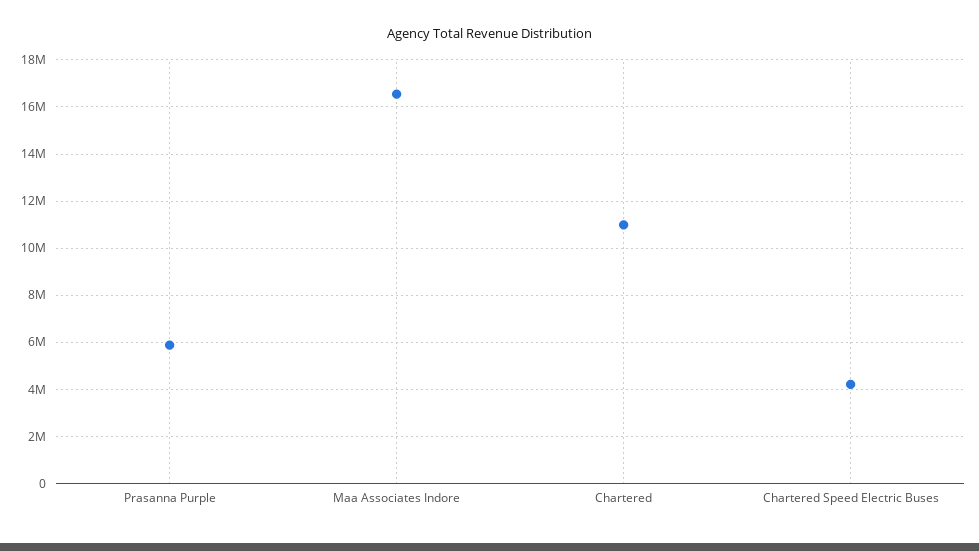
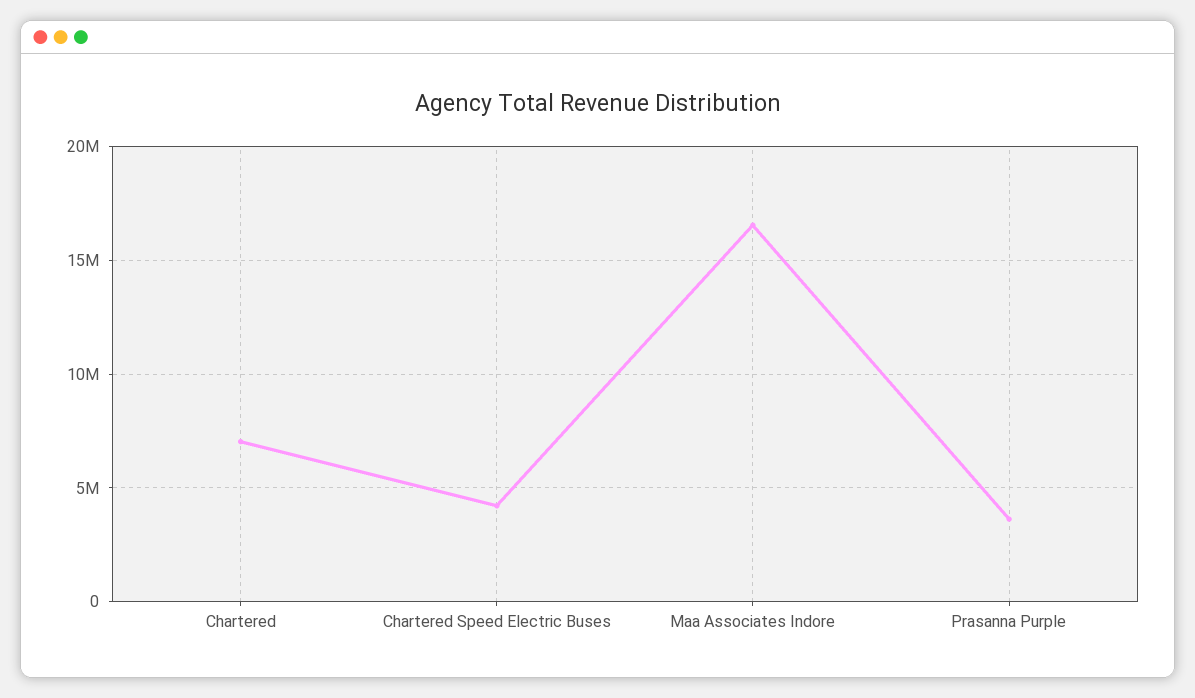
Prasanna Purple: 6000000 -> 3500000
Chartered: 11000000 -> 7000000

